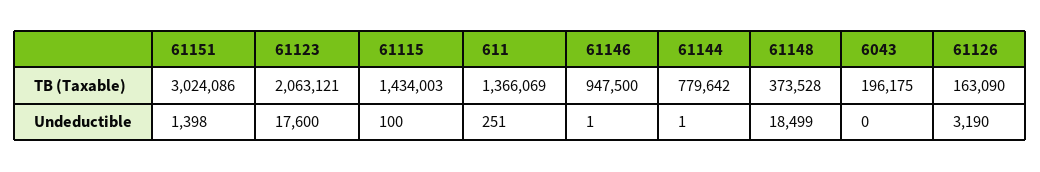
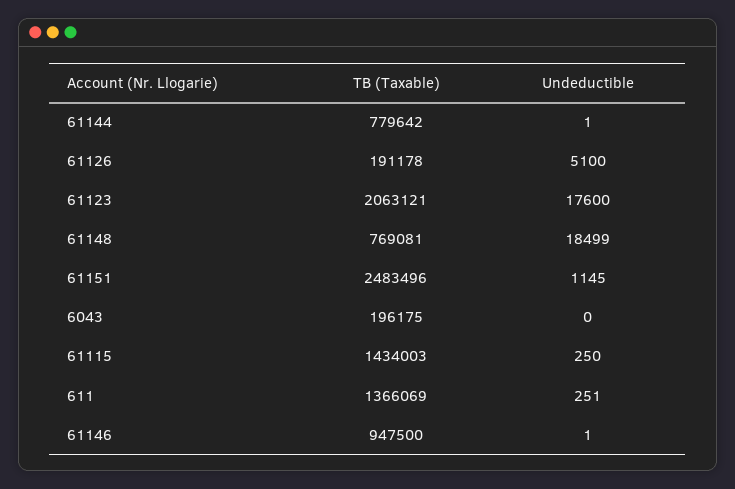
61151, TB (Taxable): 3024086 -> 2483496
61148, TB (Taxable): 373528 -> 769081
61126, TB (Taxable): 163090 -> 191178
61151, Undeductible: 1398 -> 1145
61115, Undeductible: 100 -> 250
61126, Undeductible: 3190 -> 5100

